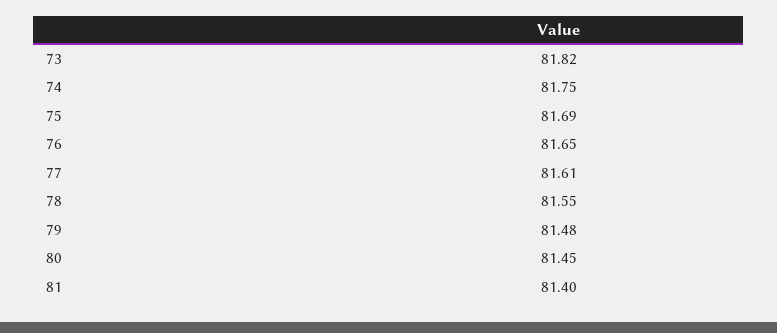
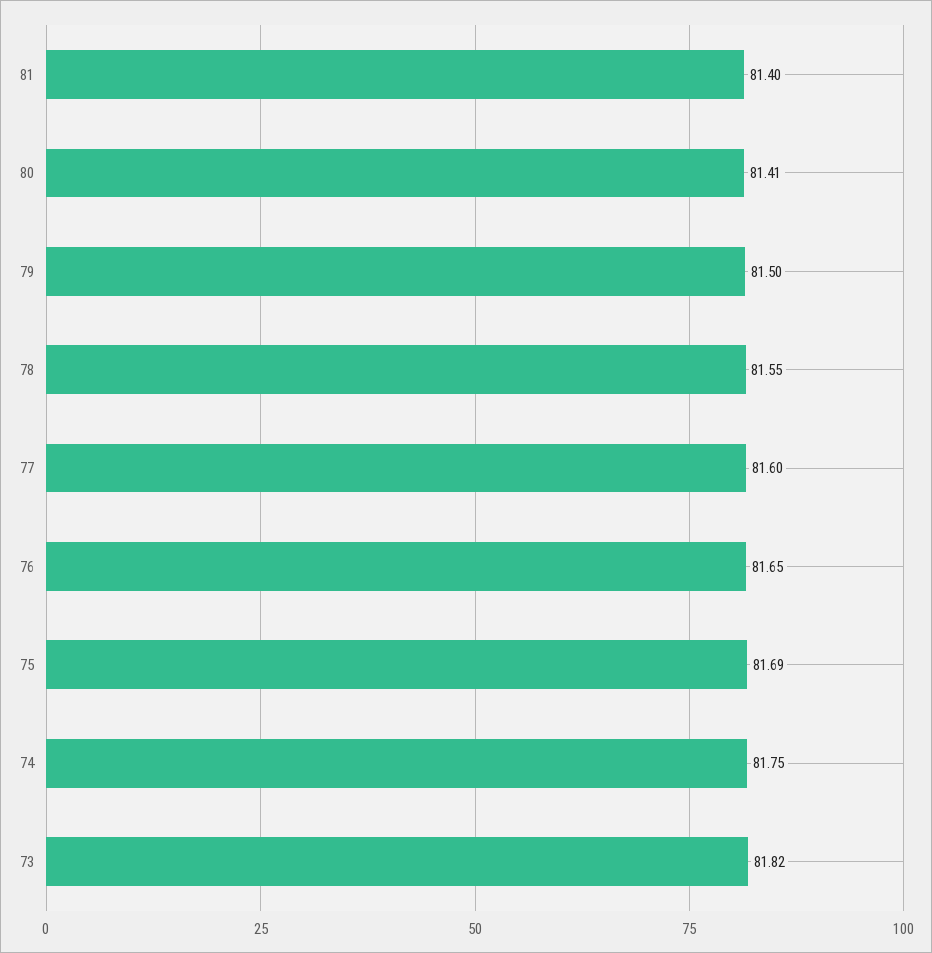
77: 81.61 -> 81.6
79: 81.48 -> 81.5
80: 81.45 -> 81.41

